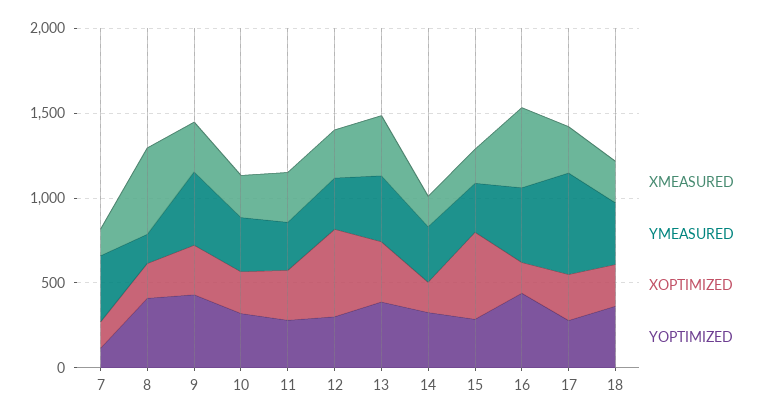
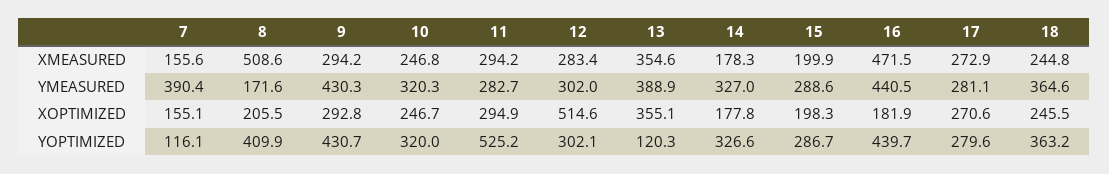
YOPTIMIZED, 11: 300 -> 525.2
YOPTIMIZED, 13: 400 -> 120.3
XOPTIMIZED, 15: 500 -> 198.3
YMEASURED, 17: 600 -> 281.1

